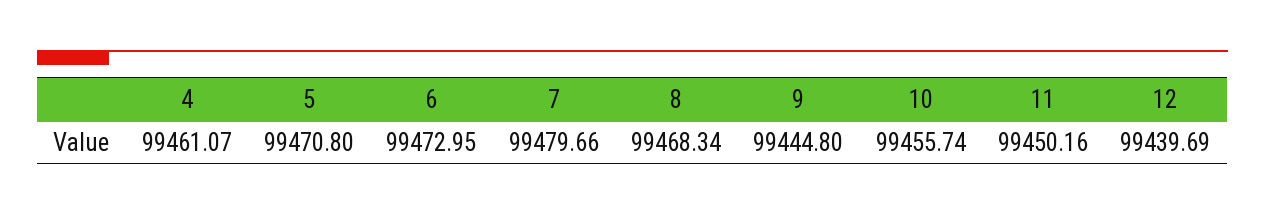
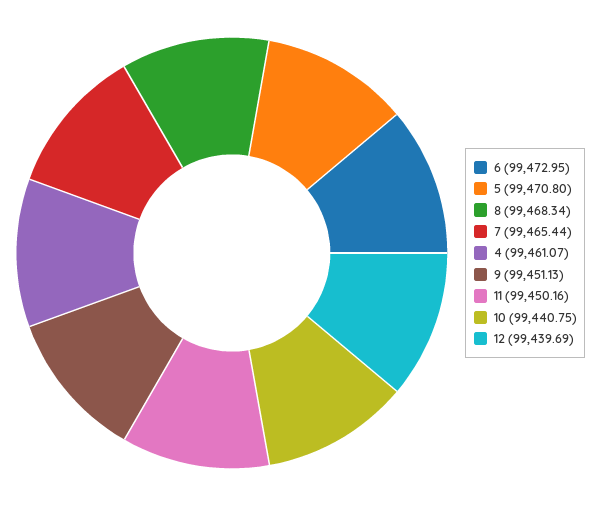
7: 99479.66 -> 99465.44
9: 99444.8 -> 99451.13
10: 99455.74 -> 99440.75

